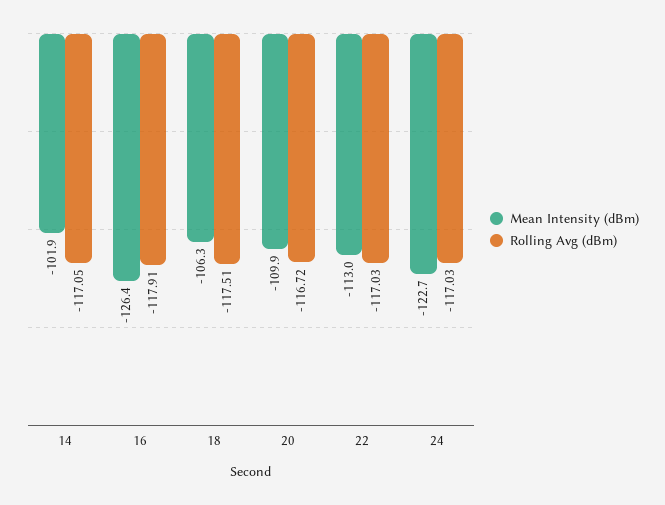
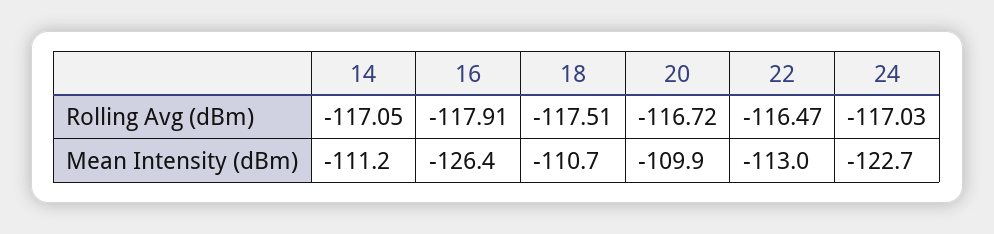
Mean Intensity (dBm), 14: -101.9 -> -111.2
Mean Intensity (dBm), 18: -106.3 -> -110.7
Rolling Avg (dBm), 22: -117.03 -> -116.47

